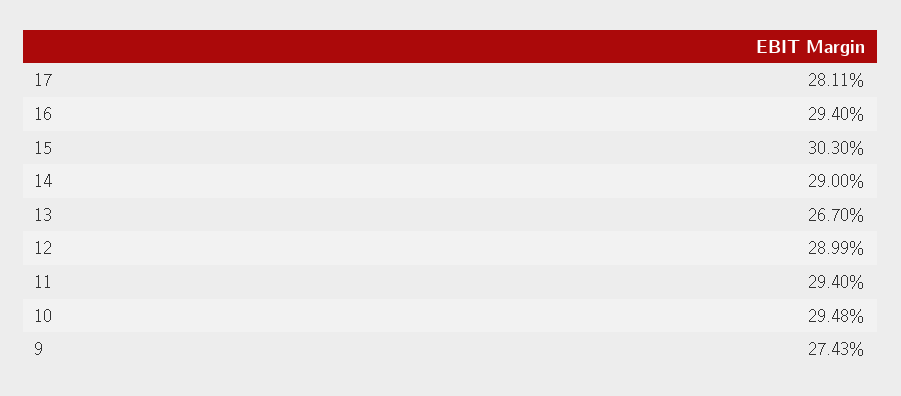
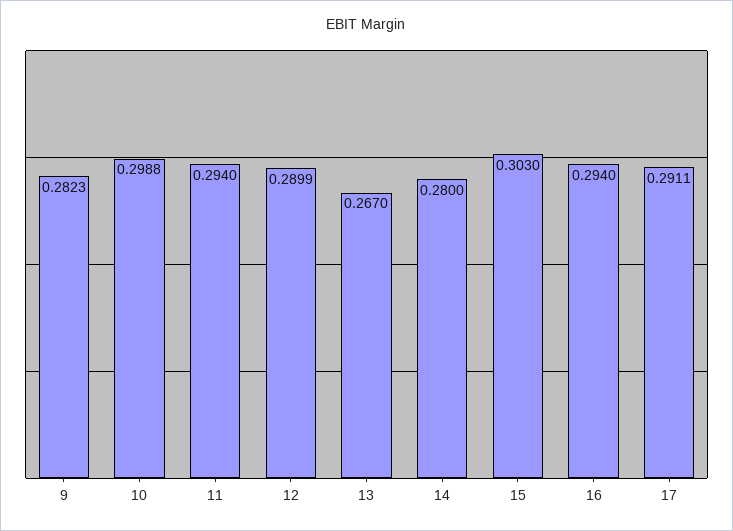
17: 0.2811 -> 0.2911
14: 0.29 -> 0.28
10: 0.2948 -> 0.2988
9: 0.2743 -> 0.2823

